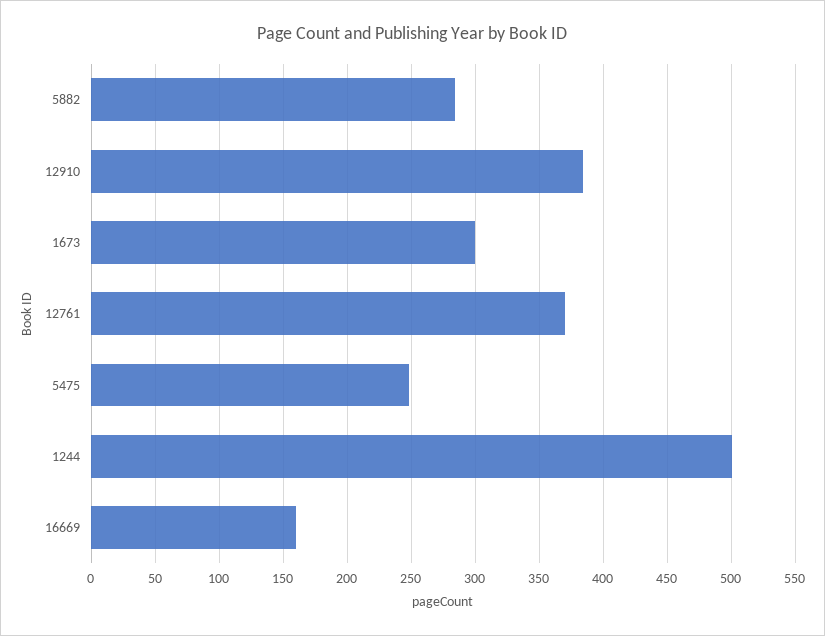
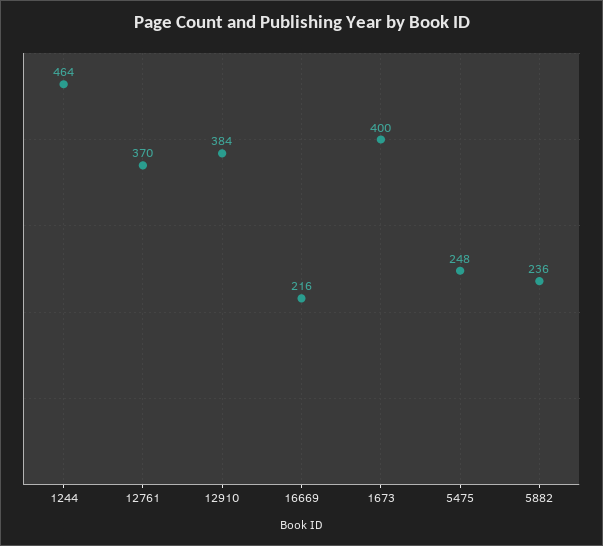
5882: 285 -> 236
1673: 300 -> 400
1244: 500 -> 464
16669: 160 -> 216

